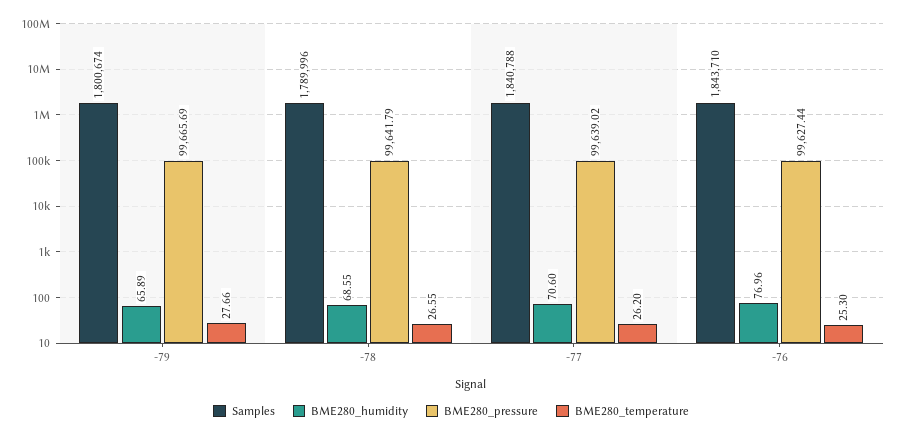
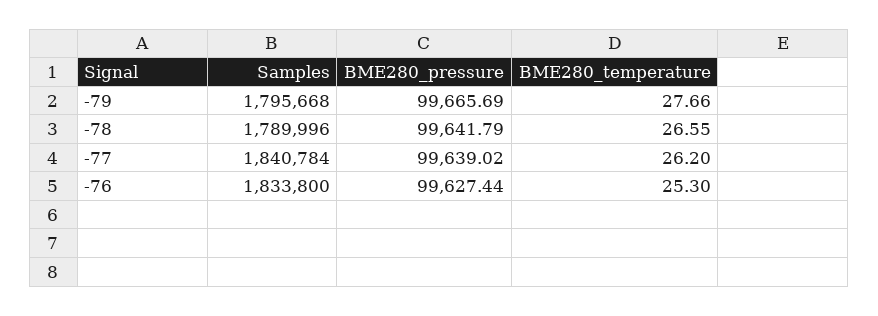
Samples, -79: 1800674 -> 1795668
BME280_humidity, -79: 65.89 -> none
BME280_humidity, -78: 68.55 -> none
Samples, -77: 1840788 -> 1840784
BME280_humidity, -77: 70.6 -> none
Samples, -76: 1843710 -> 1833800
BME280_humidity, -76: 76.96 -> none

